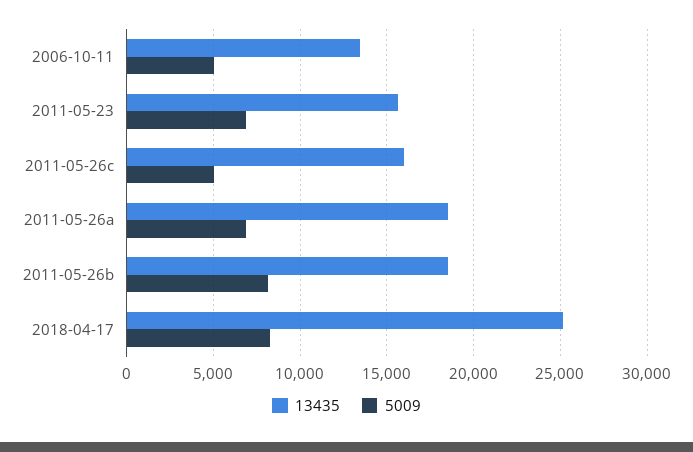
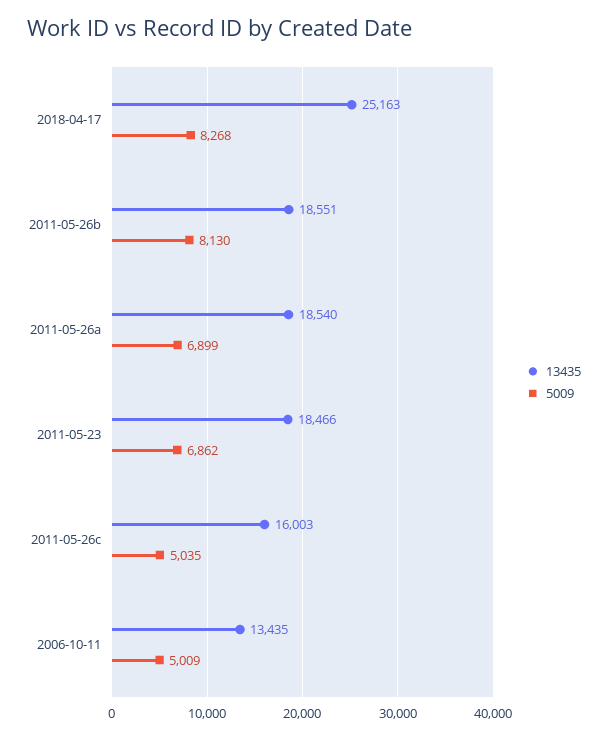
13435, 2011-05-23: 15500 -> 18466

